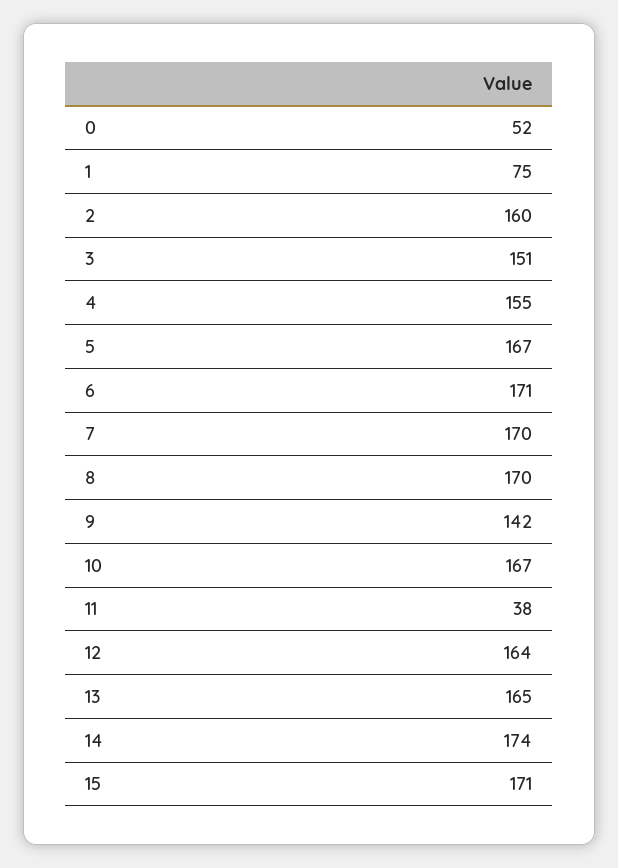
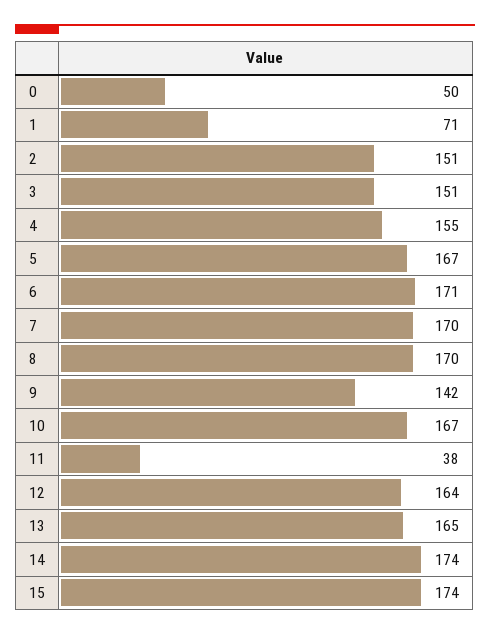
0: 52 -> 50
1: 75 -> 71
2: 160 -> 151
15: 171 -> 174

